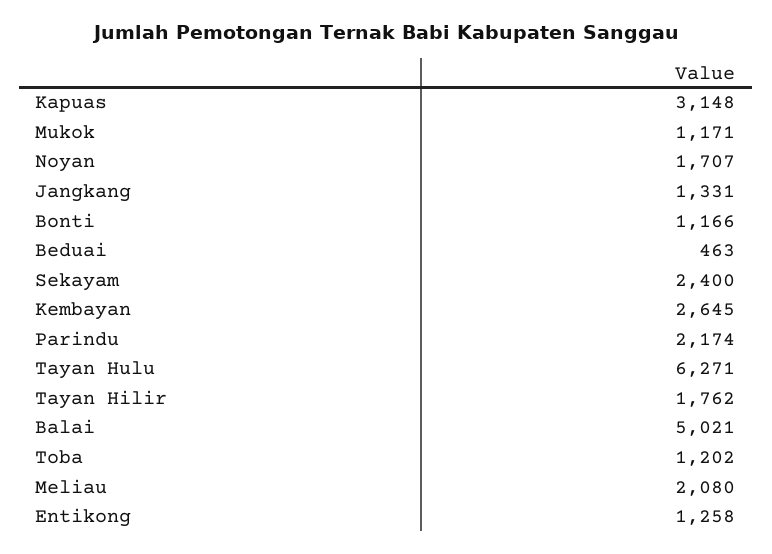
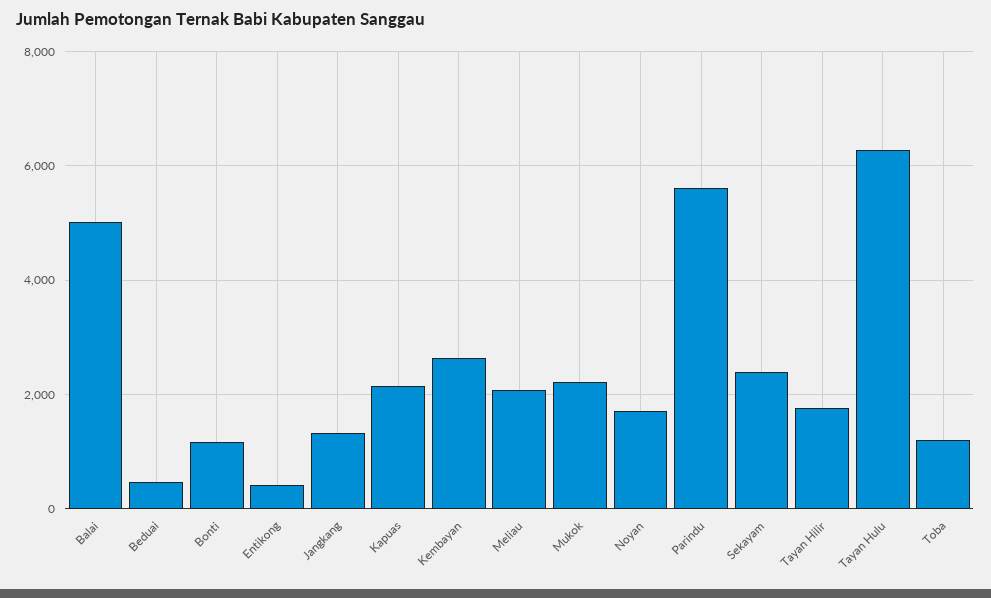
Kapuas: 3148 -> 2200
Mukok: 1171 -> 2200
Parindu: 2174 -> 5600
Entikong: 1258 -> 400

